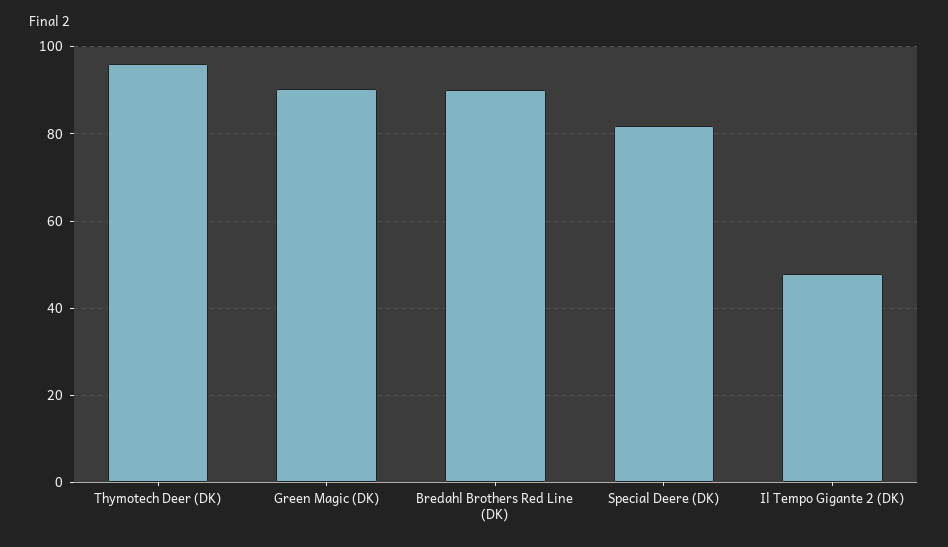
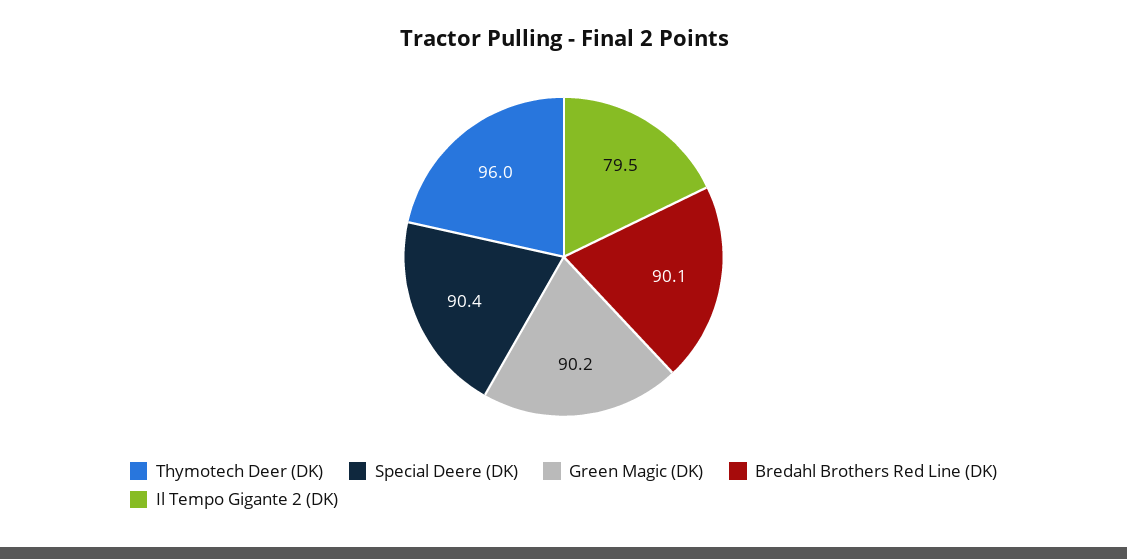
Special Deere (DK): 82 -> 90.4
Il Tempo Gigante 2 (DK): 48 -> 79.5

